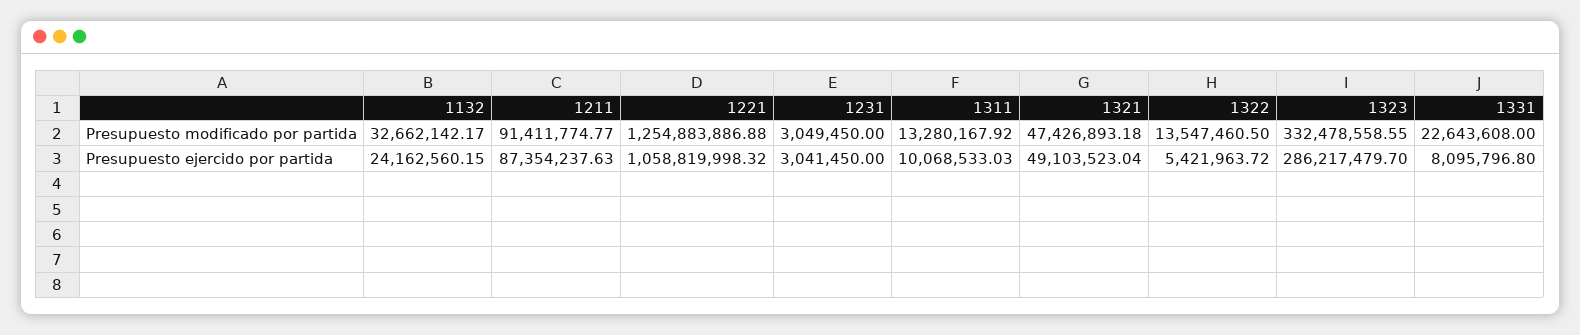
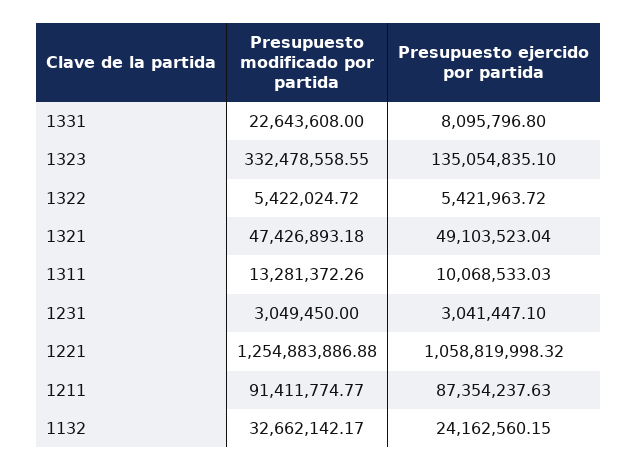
1311, Presupuesto modificado por partida: 13280167.92 -> 13281372.26
1322, Presupuesto modificado por partida: 13547460.5 -> 5422024.72
1231, Presupuesto ejercido por partida: 3041450 -> 3041447.1
1323, Presupuesto ejercido por partida: 286217479.7 -> 135054835.1

